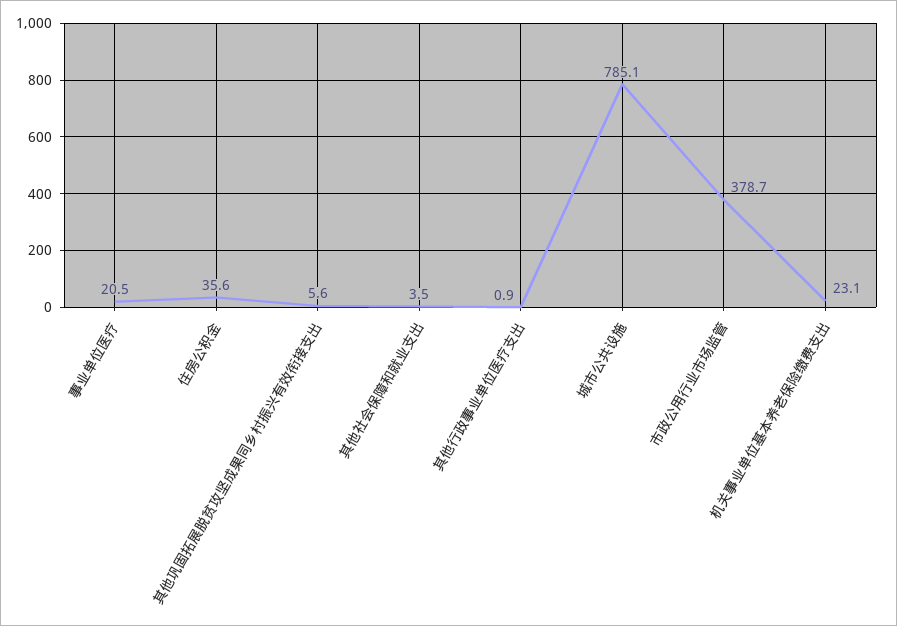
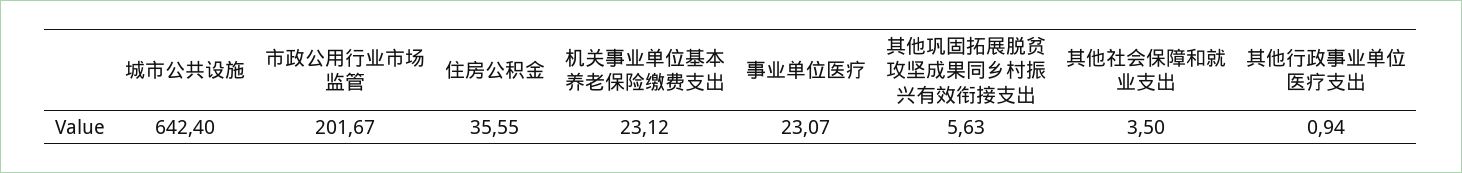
事业单位医疗: 20.5 -> 23.07
城市公共设施: 785.1 -> 642.4
市政公用行业市场监管: 378.7 -> 201.67

